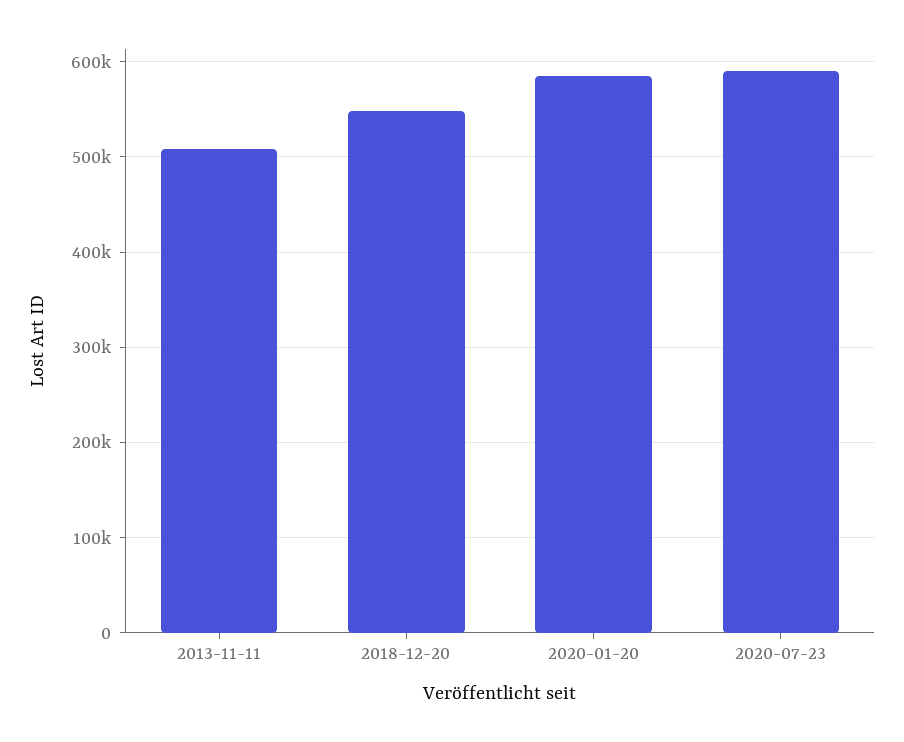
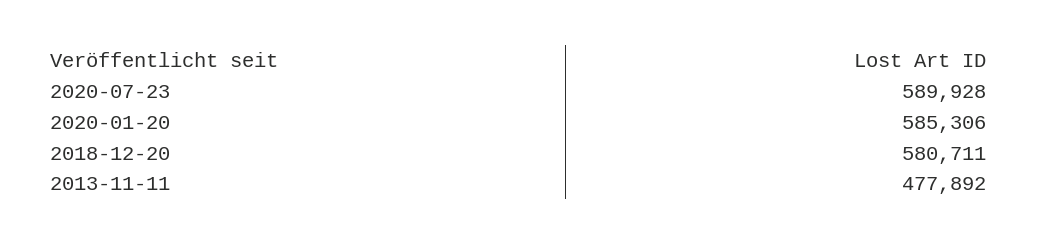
2013-11-11: 510000 -> 477892
2018-12-20: 550000 -> 580711

